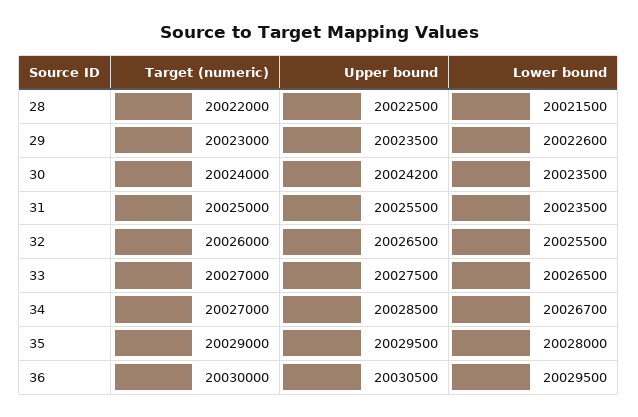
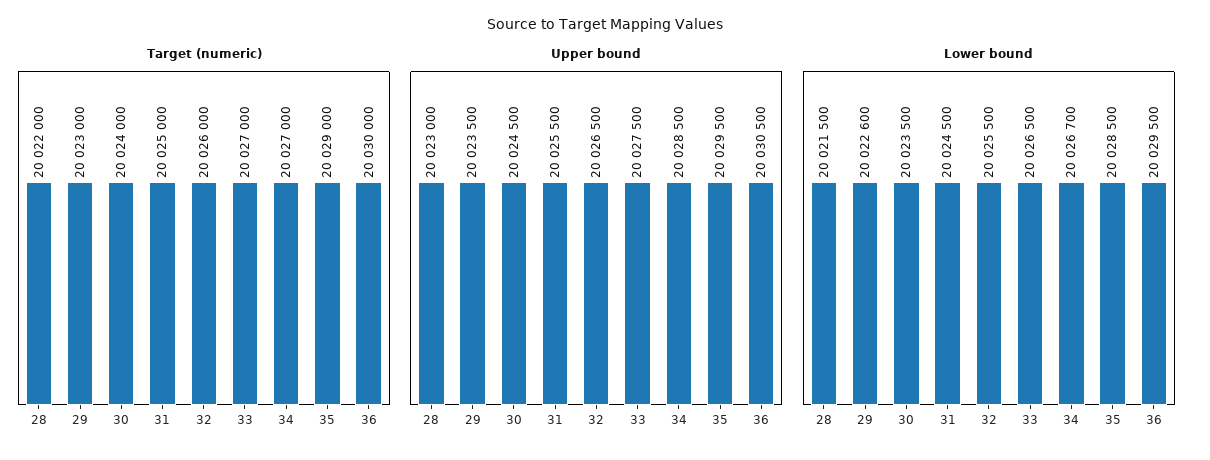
Upper bound, 28: 20022500 -> 20023000
Upper bound, 30: 20024200 -> 20024500
Lower bound, 31: 20023500 -> 20024500
Lower bound, 35: 20028000 -> 20028500

